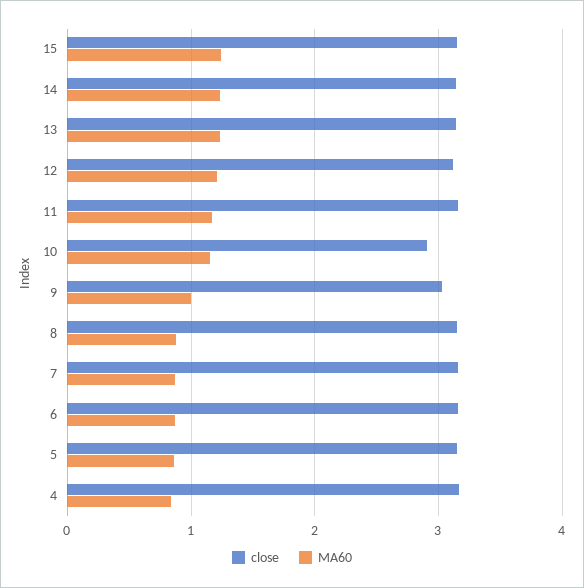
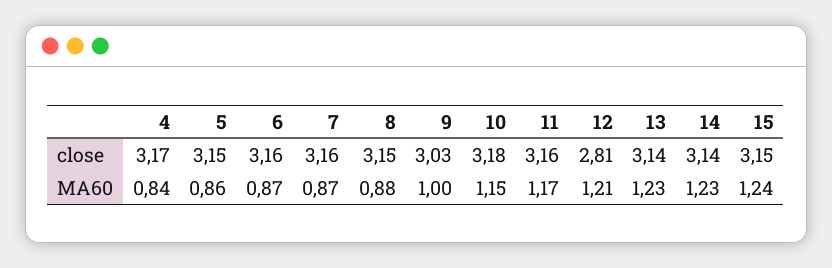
close, 12: 3.1 -> 2.81
close, 10: 2.9 -> 3.18

